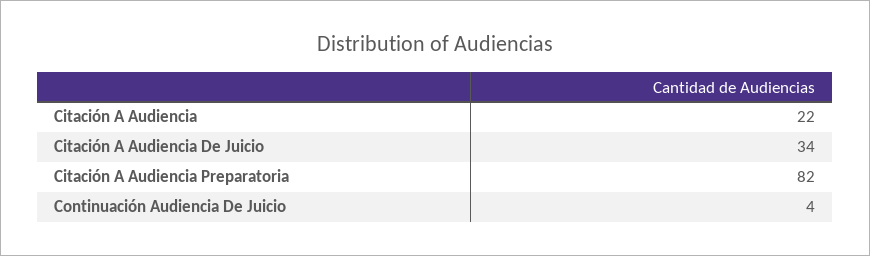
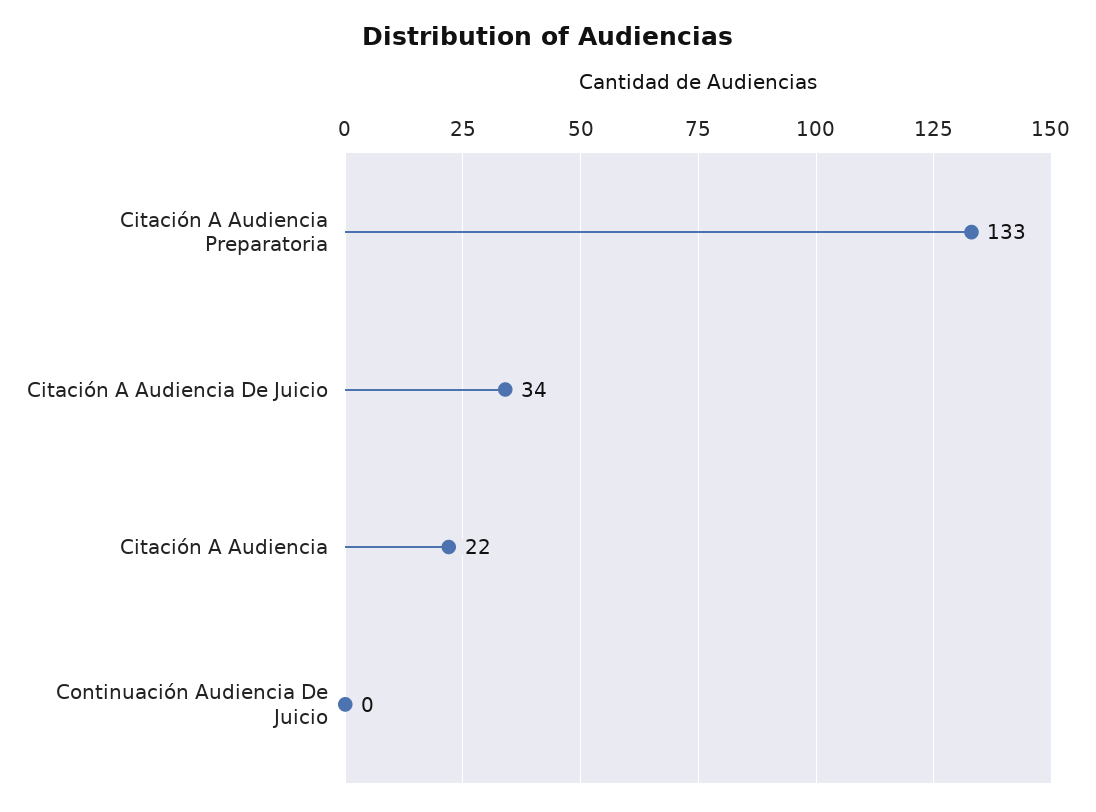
Citación A Audiencia Preparatoria: 82 -> 133
Continuación Audiencia De Juicio: 4 -> 0

